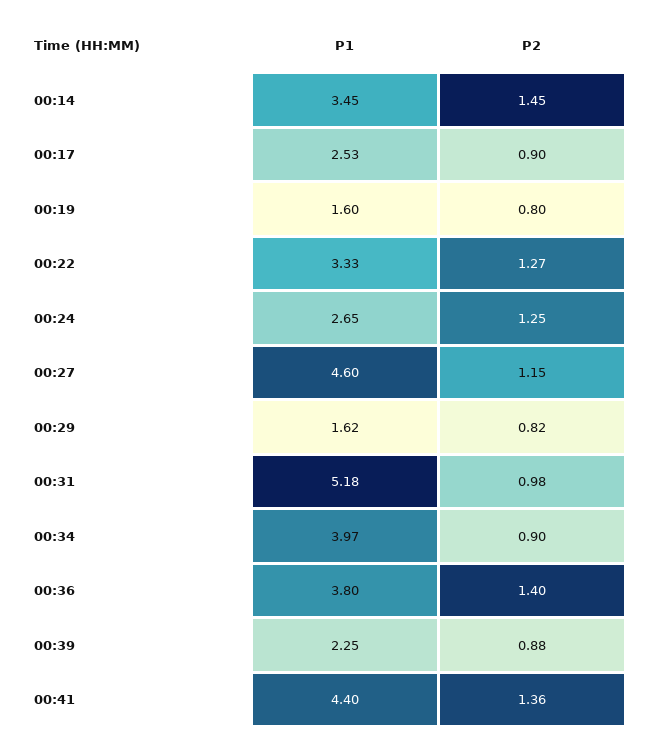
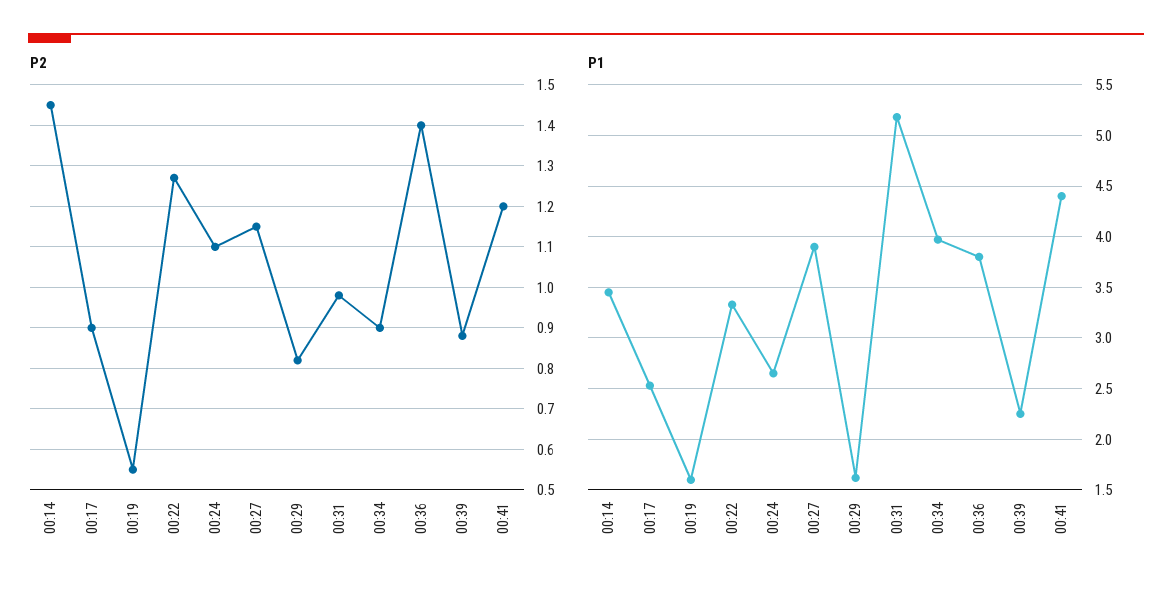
P2, 00:19: 0.8 -> 0.55
P2, 00:24: 1.25 -> 1.1
P1, 00:27: 4.6 -> 3.9
P2, 00:41: 1.36 -> 1.2

